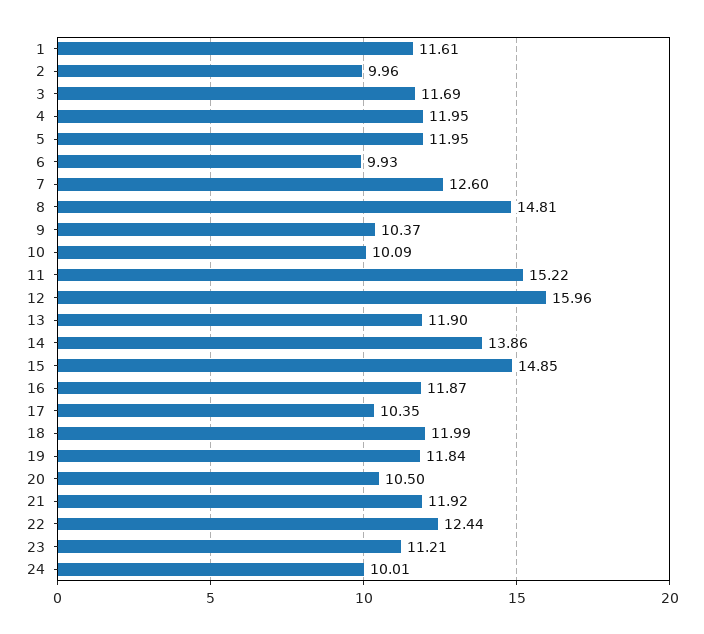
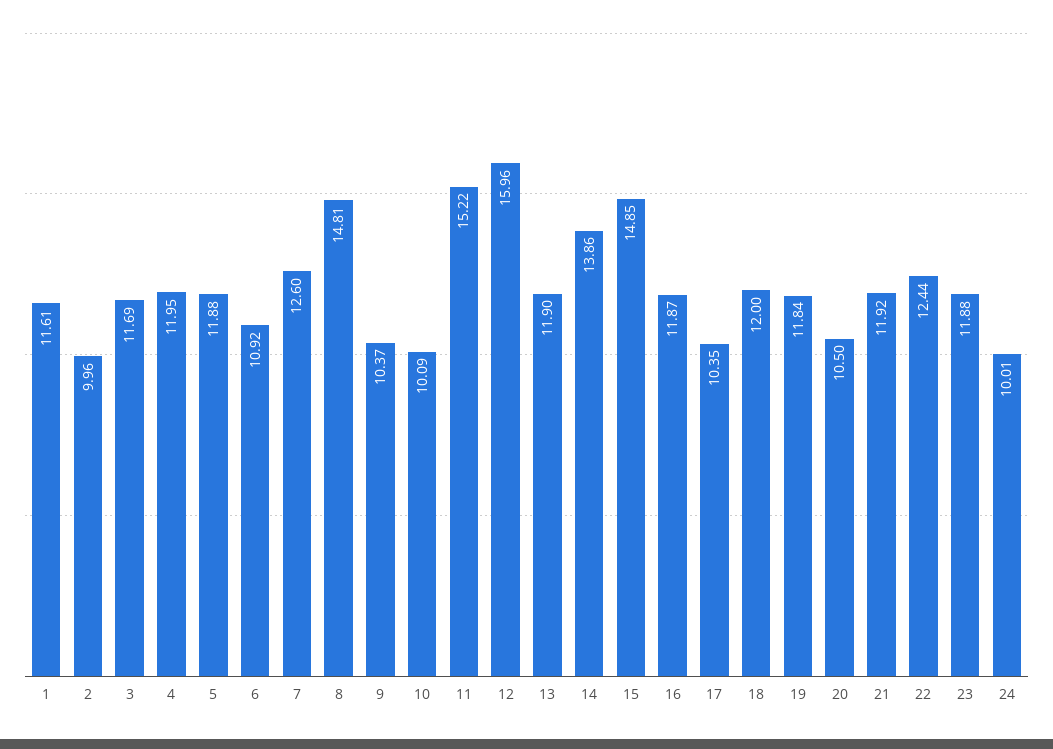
5: 11.95 -> 11.88
6: 9.93 -> 10.92
18: 11.99 -> 12
23: 11.21 -> 11.88

